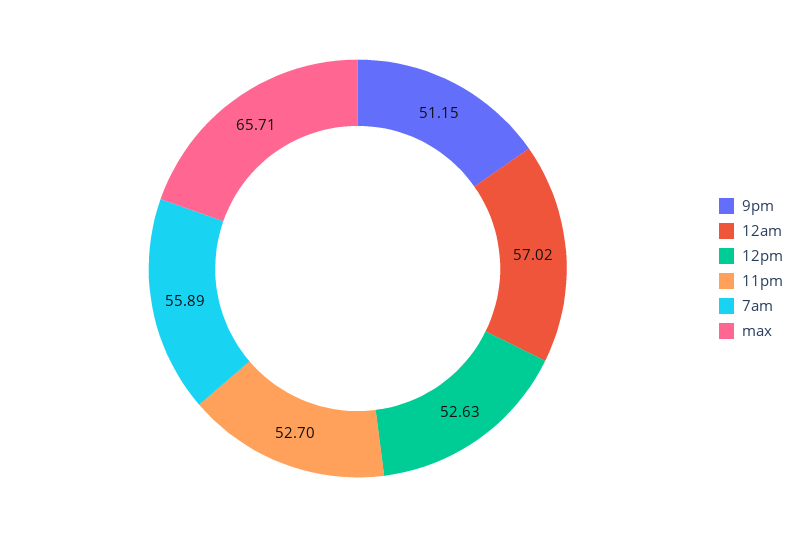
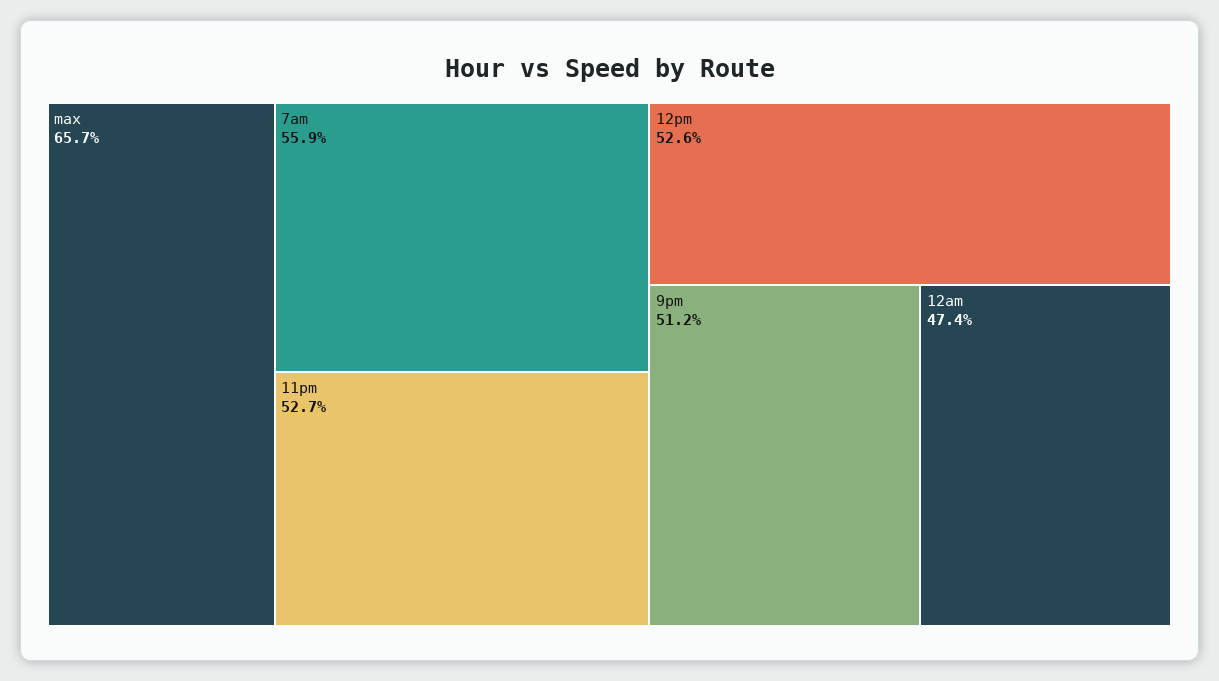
12am: 57.02 -> 47.4

